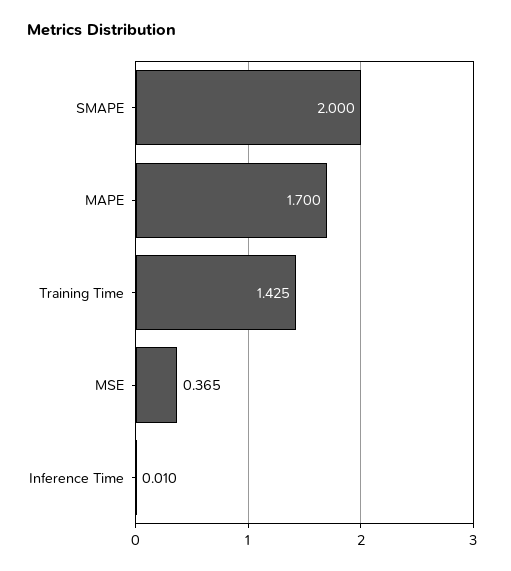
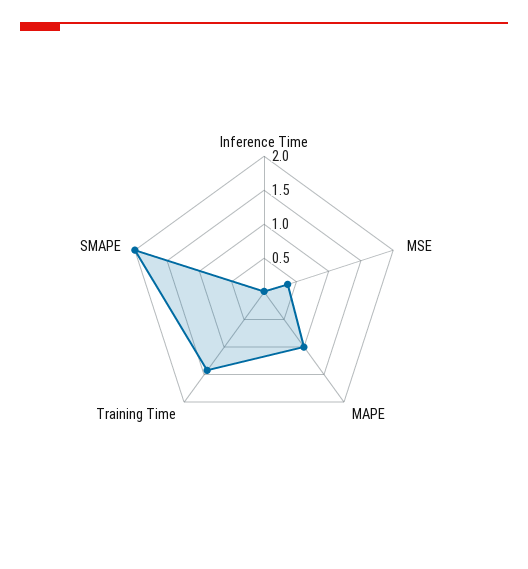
MAPE: 1.7 -> 1

